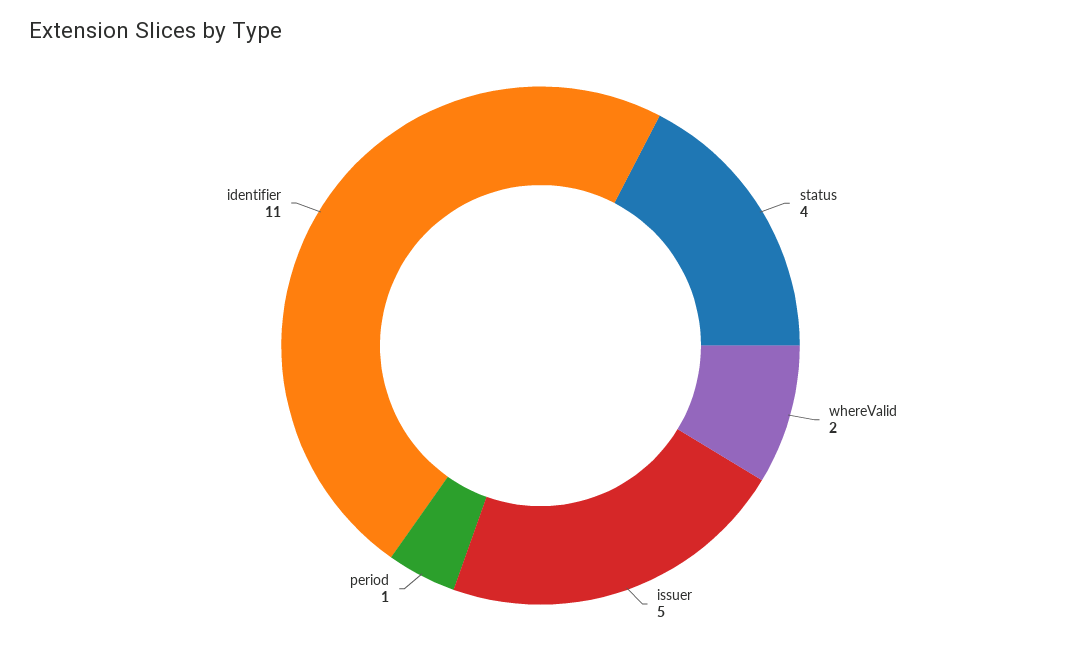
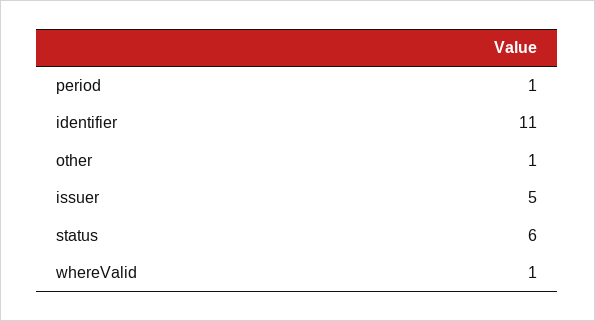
status: 4 -> 6
whereValid: 2 -> 1
other: none -> 1

